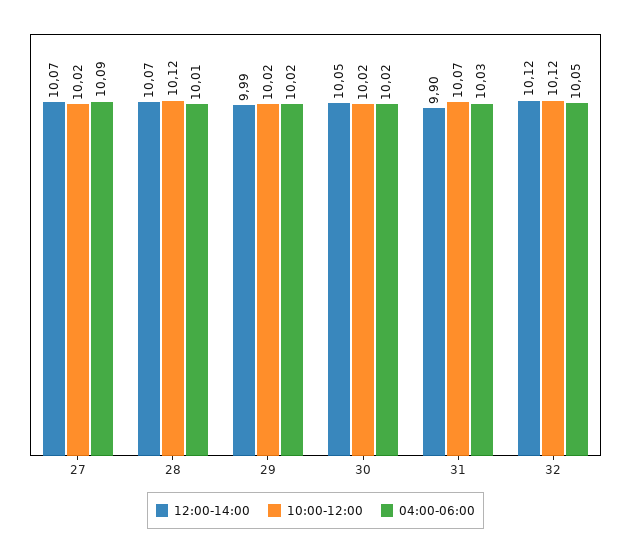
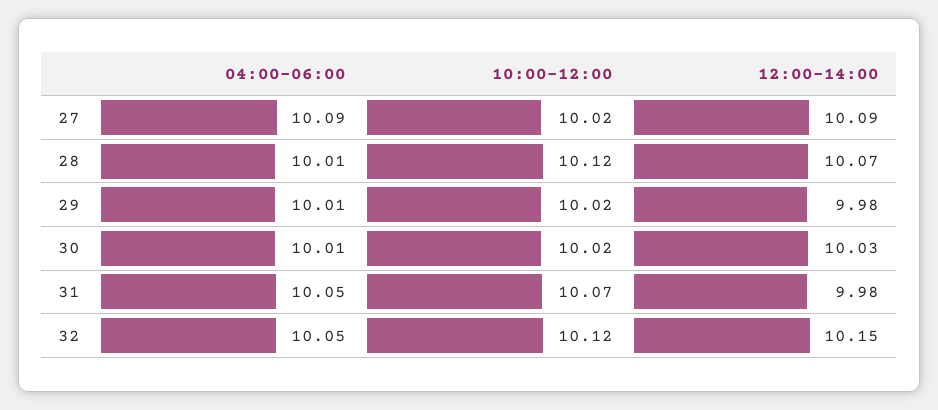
12:00-14:00, 27: 10.07 -> 10.09
12:00-14:00, 29: 9.99 -> 9.98
04:00-06:00, 29: 10.02 -> 10.01
12:00-14:00, 30: 10.05 -> 10.03
04:00-06:00, 30: 10.02 -> 10.01
12:00-14:00, 31: 9.9 -> 9.98
04:00-06:00, 31: 10.03 -> 10.05
12:00-14:00, 32: 10.12 -> 10.15

